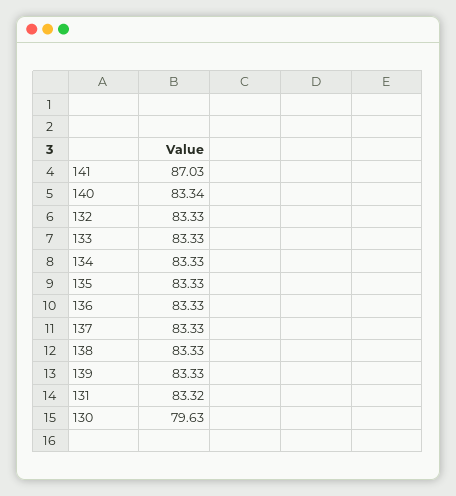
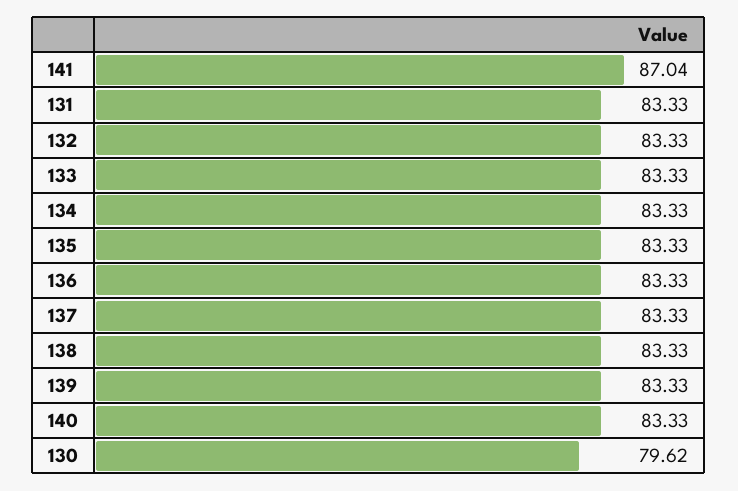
141: 87.03 -> 87.04
140: 83.34 -> 83.33
131: 83.32 -> 83.33
130: 79.63 -> 79.62

